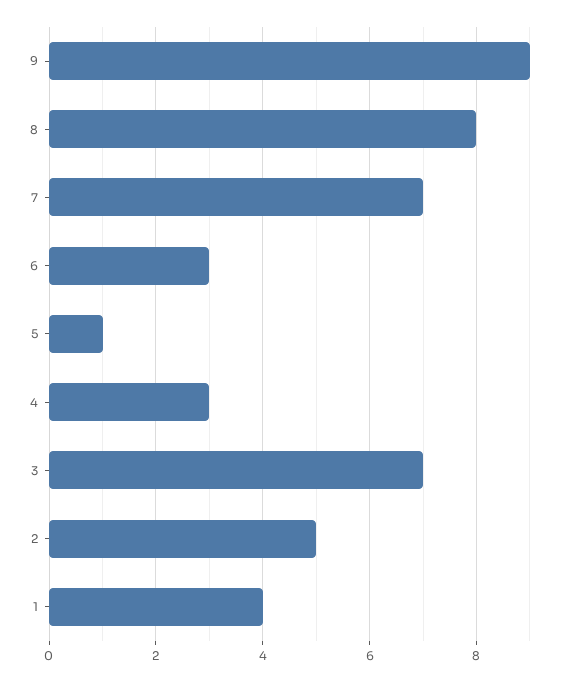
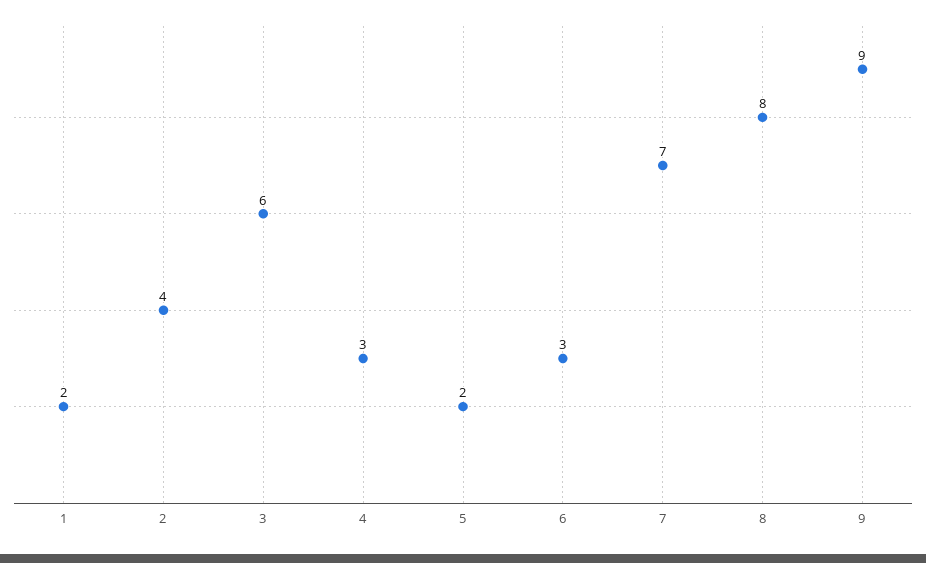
5: 1 -> 2
3: 7 -> 6
2: 5 -> 4
1: 4 -> 2

